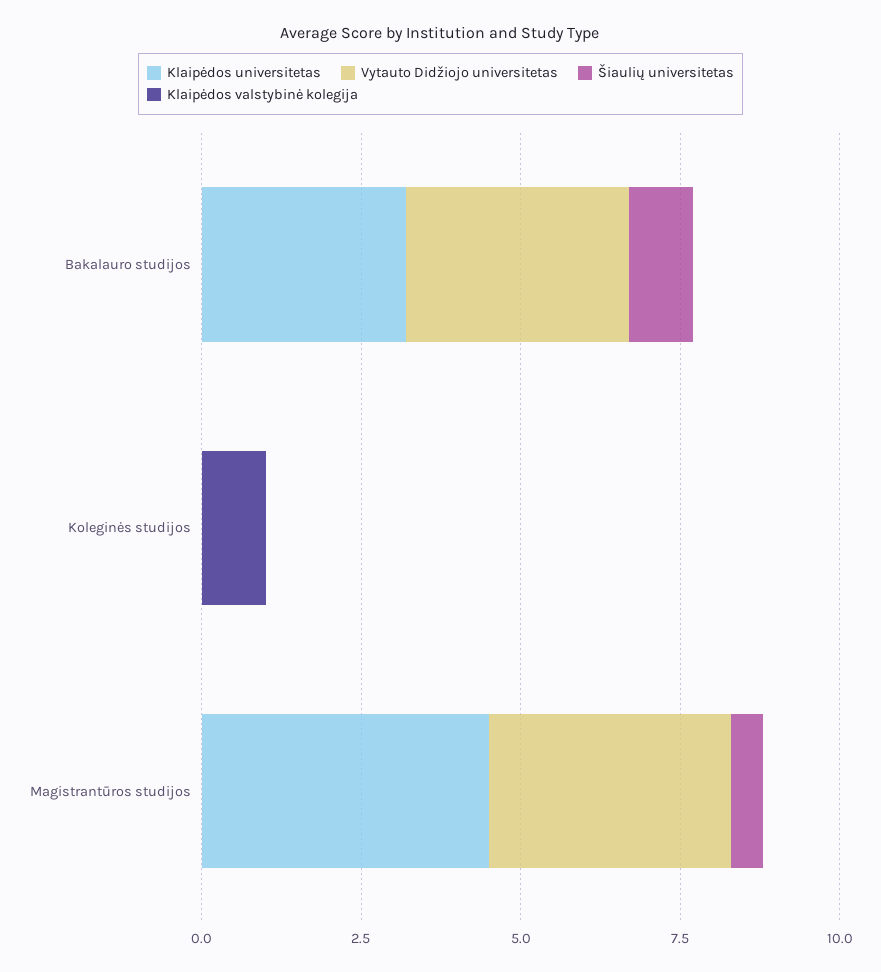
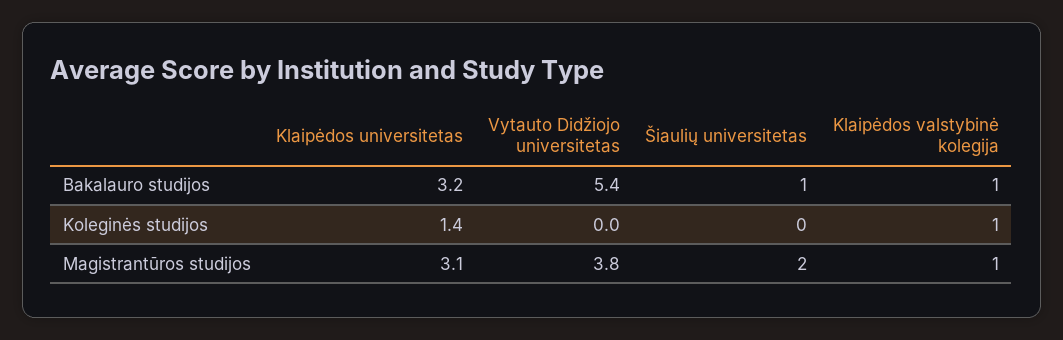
Vytauto Didžiojo universitetas, Bakalauro studijos: 3.5 -> 5.4
Klaipėdos valstybinė kolegija, Bakalauro studijos: 0 -> 1
Klaipėdos universitetas, Koleginės studijos: 0 -> 1.4
Klaipėdos universitetas, Magistrantūros studijos: 4.5 -> 3.1
Šiaulių universitetas, Magistrantūros studijos: 0.5 -> 2
Klaipėdos valstybinė kolegija, Magistrantūros studijos: 0 -> 1

